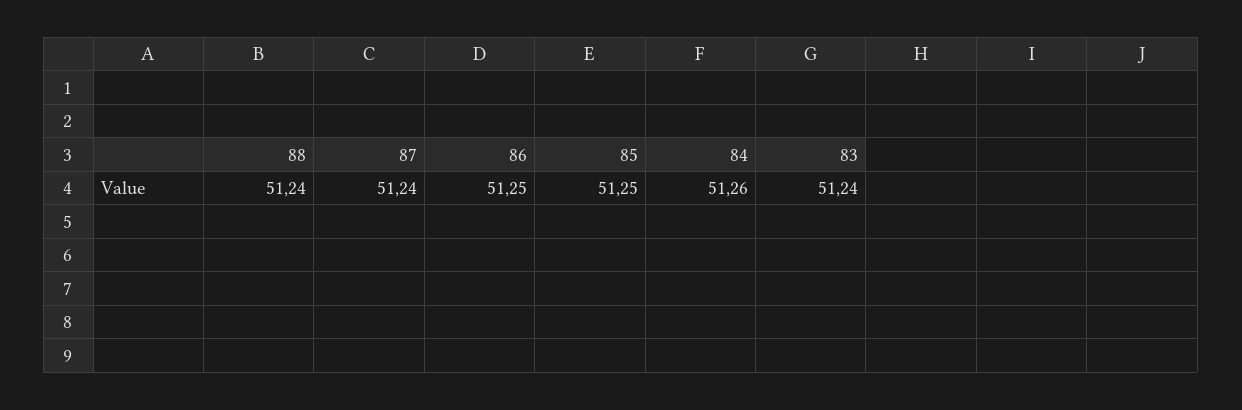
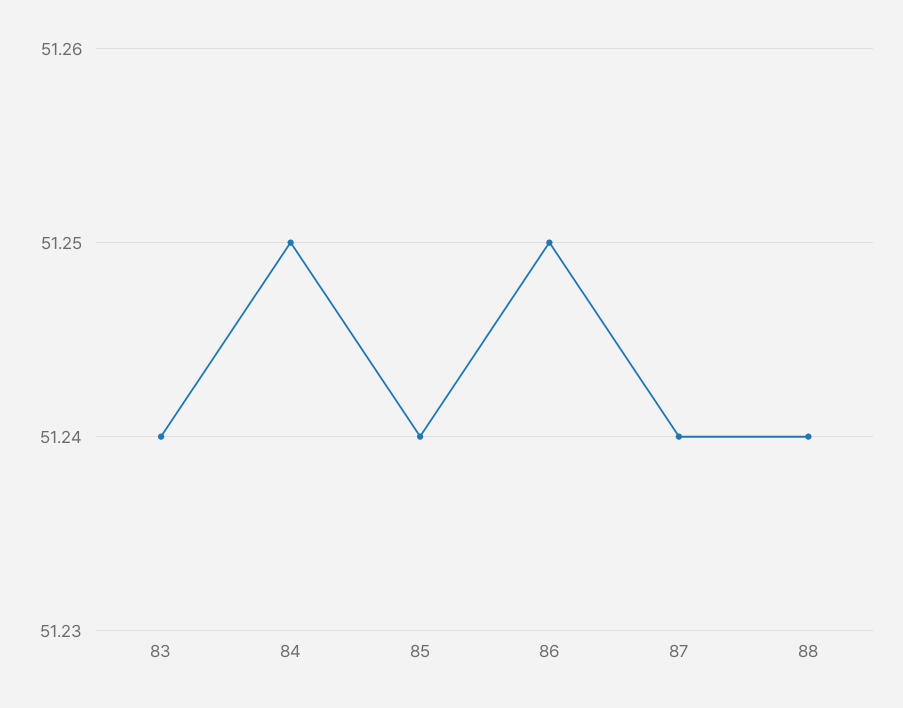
85: 51.25 -> 51.24
84: 51.26 -> 51.25

